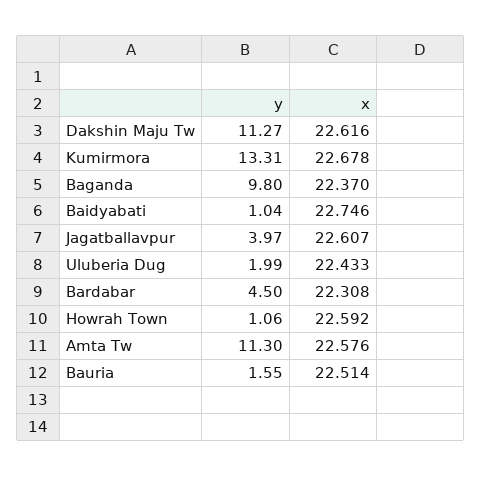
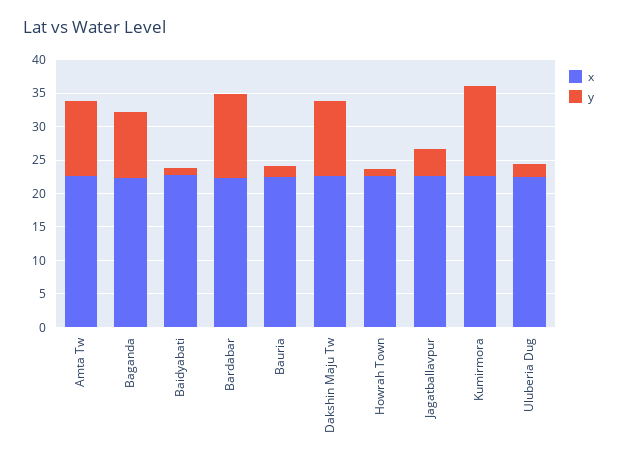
y, Bardabar: 4.5 -> 12.5

